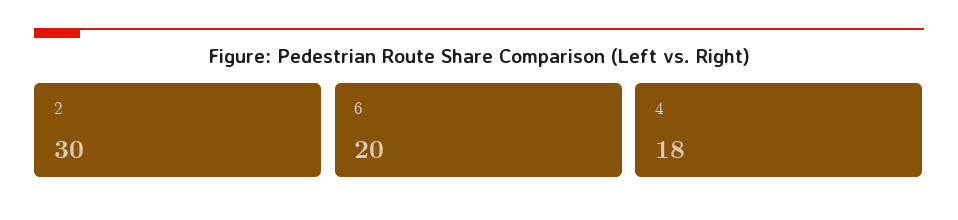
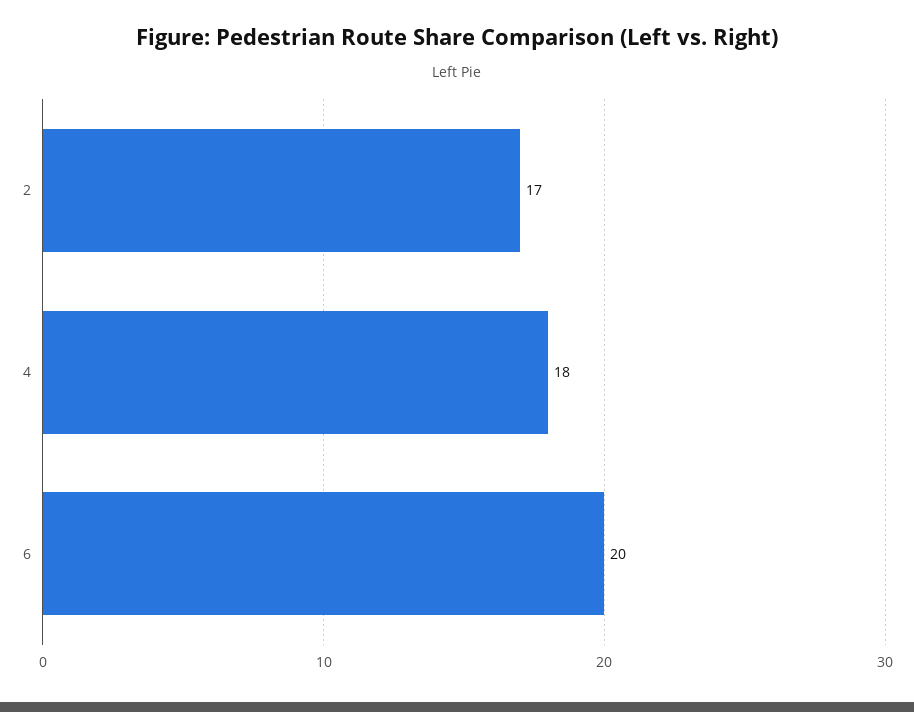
2: 30 -> 17

